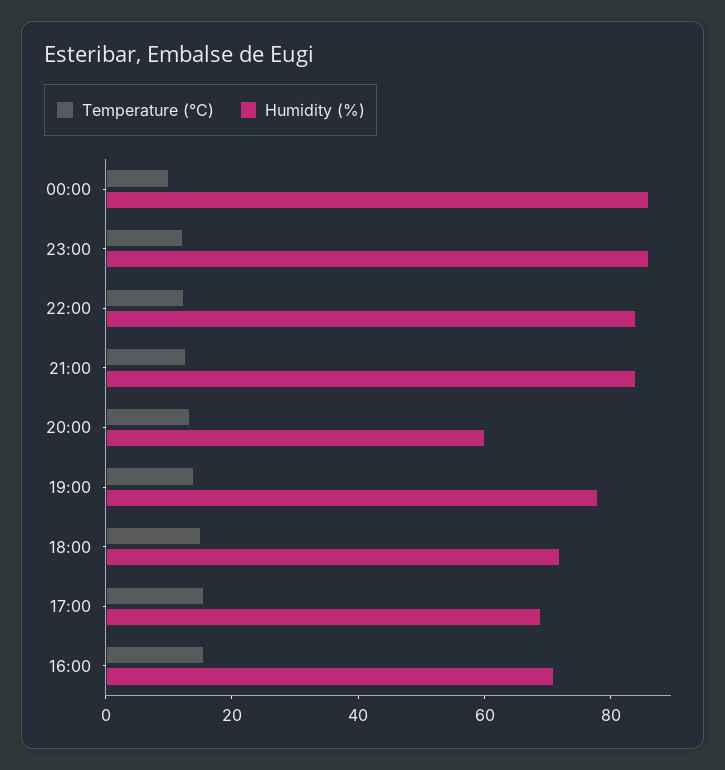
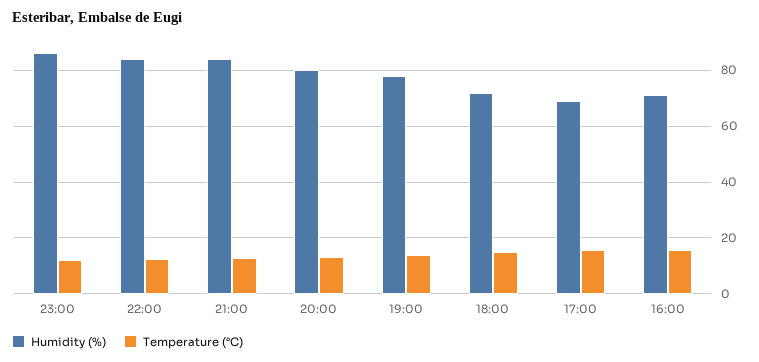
Temperature (°C), 00:00: 10 -> none
Humidity (%), 00:00: 85 -> none
Humidity (%), 20:00: 60 -> 80

